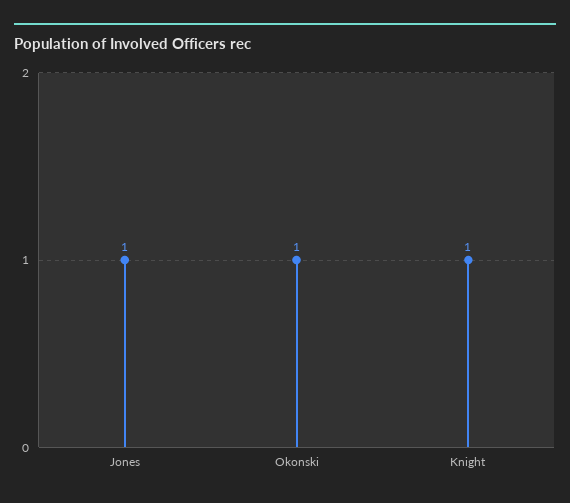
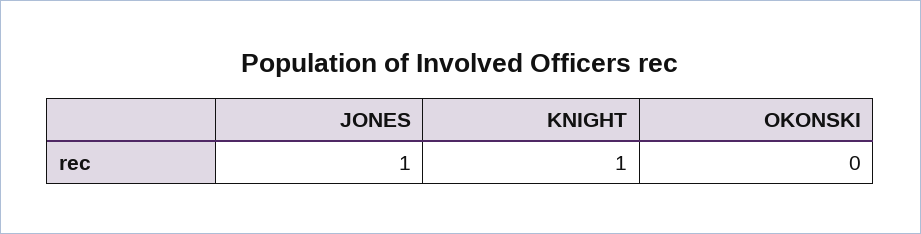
Okonski: 1 -> 0

